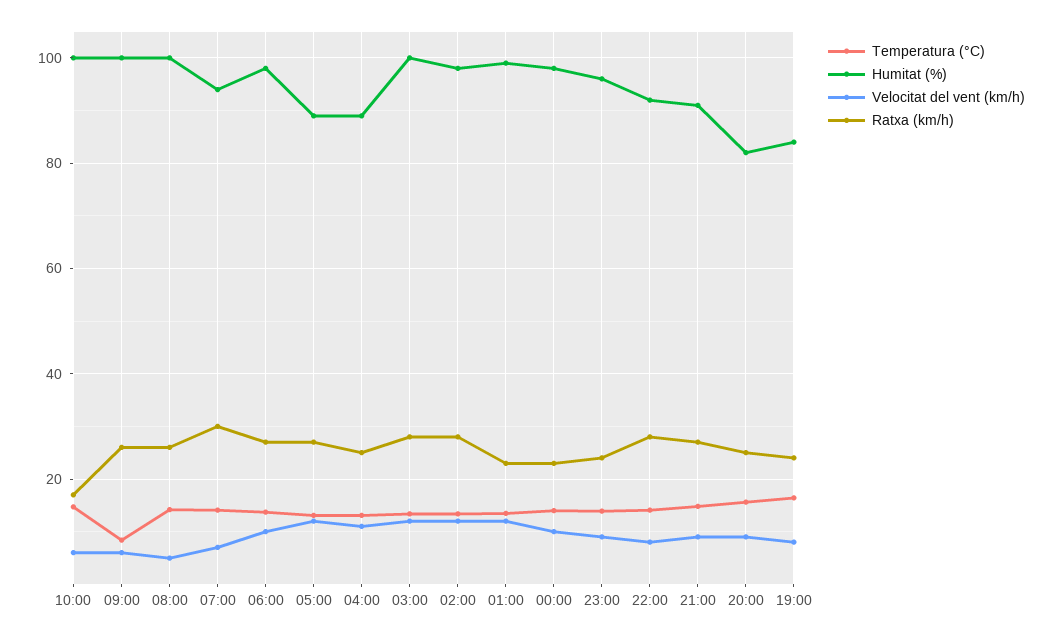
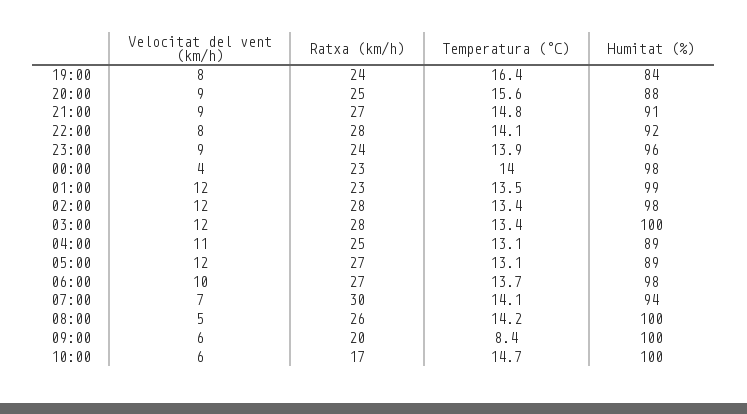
Ratxa (km/h), 09:00: 26 -> 20
Velocitat del vent (km/h), 00:00: 10 -> 4
Humitat (%), 20:00: 82 -> 88

